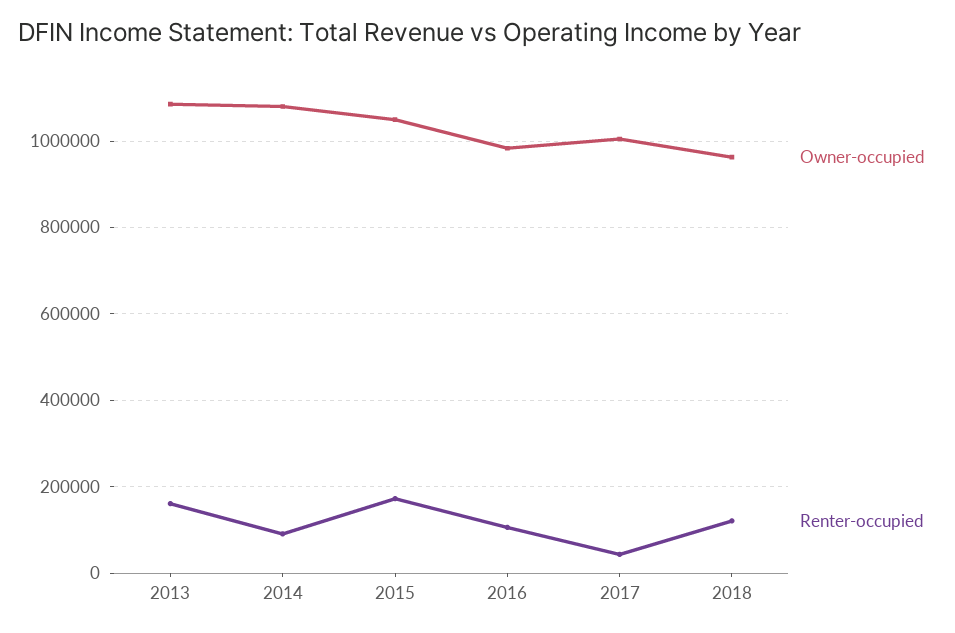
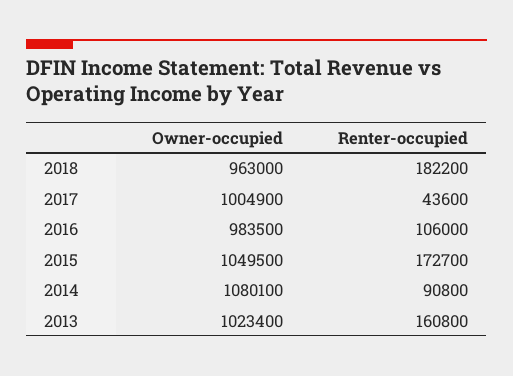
Owner-occupied, 2013: 1080000 -> 1023400
Renter-occupied, 2018: 120000 -> 182200

